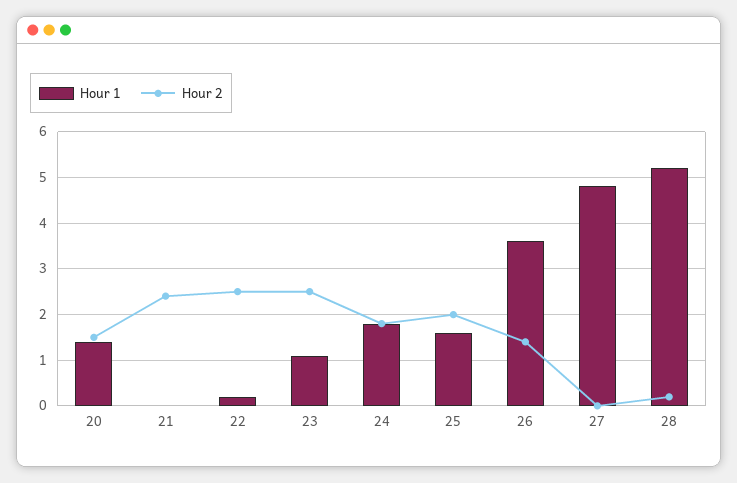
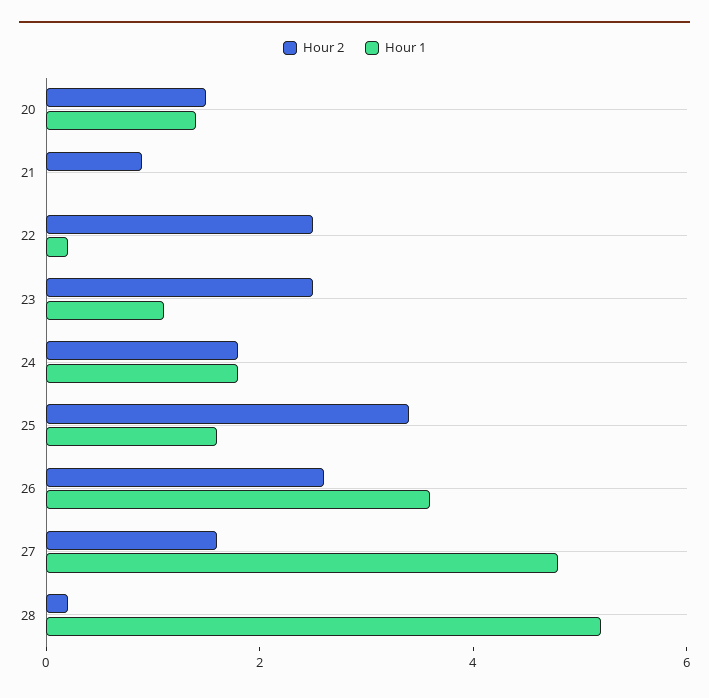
Hour 2, 21: 2.5 -> 1
Hour 2, 25: 2 -> 3.5
Hour 2, 26: 1.5 -> 2.5
Hour 2, 27: 0 -> 1.5

